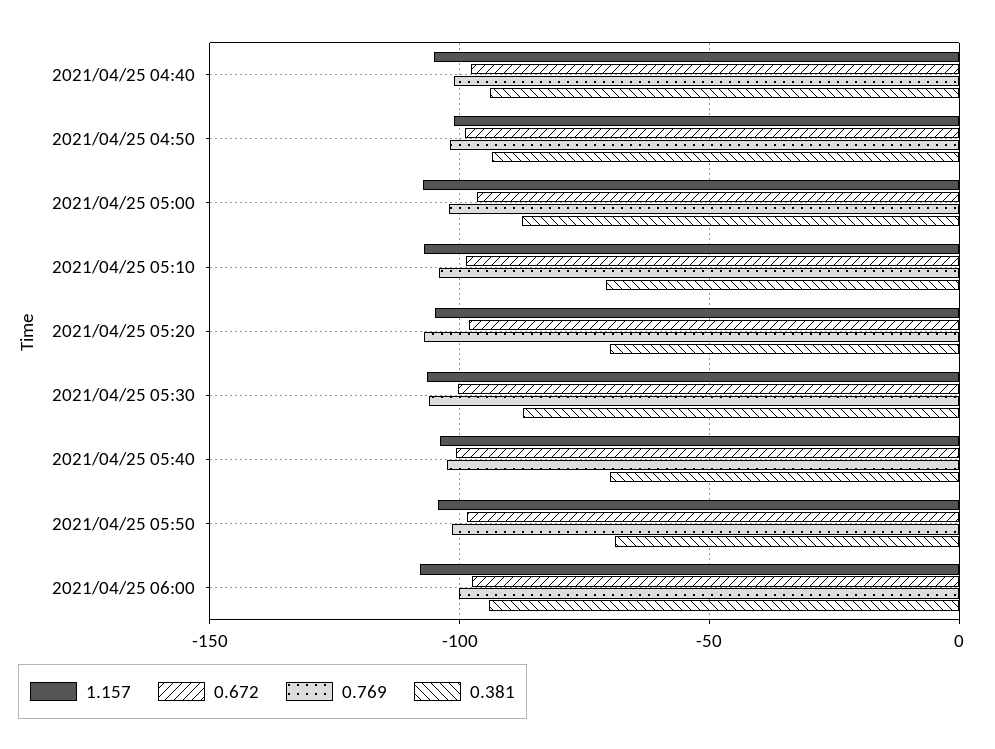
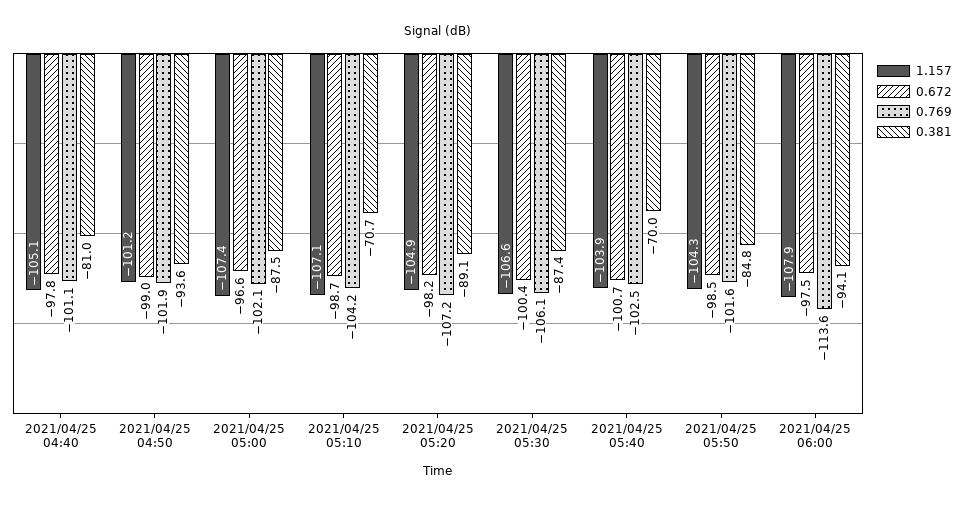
0.381, 2021/04/25 04:40: -95 -> -81
0.381, 2021/04/25 05:20: -70 -> -89.1
0.381, 2021/04/25 05:50: -70 -> -84.8
0.769, 2021/04/25 06:00: -100 -> -113.6

